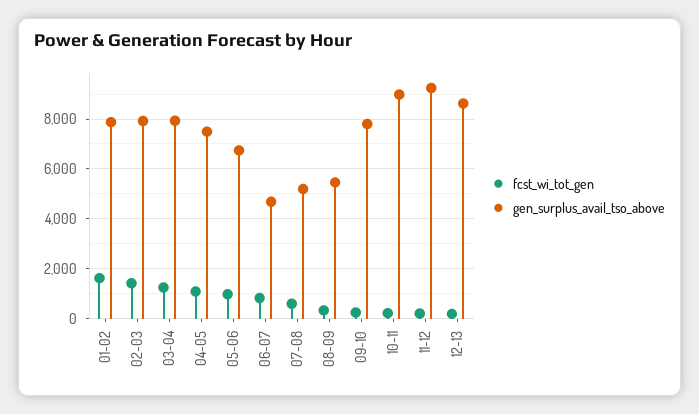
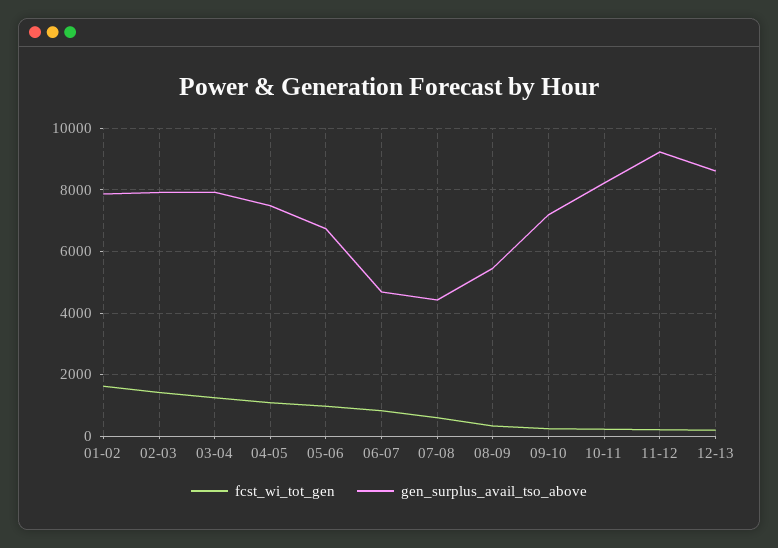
gen_surplus_avail_tso_above, 07-08: 5250 -> 4400
gen_surplus_avail_tso_above, 09-10: 7750 -> 7200
gen_surplus_avail_tso_above, 10-11: 9000 -> 8200

